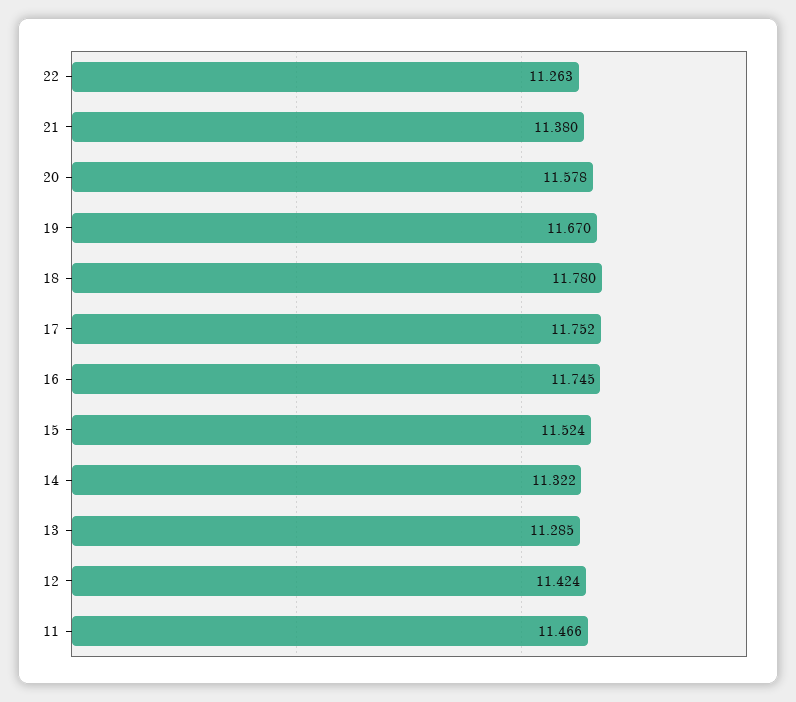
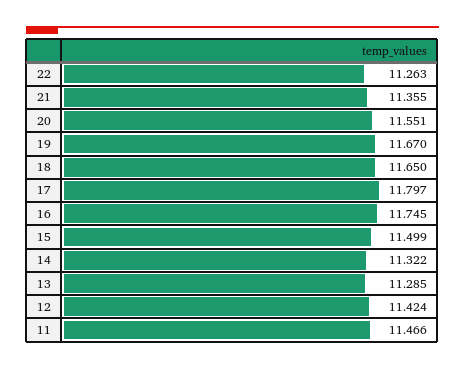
21: 11.38 -> 11.355
20: 11.578 -> 11.551
18: 11.78 -> 11.65
17: 11.752 -> 11.797
15: 11.524 -> 11.499

